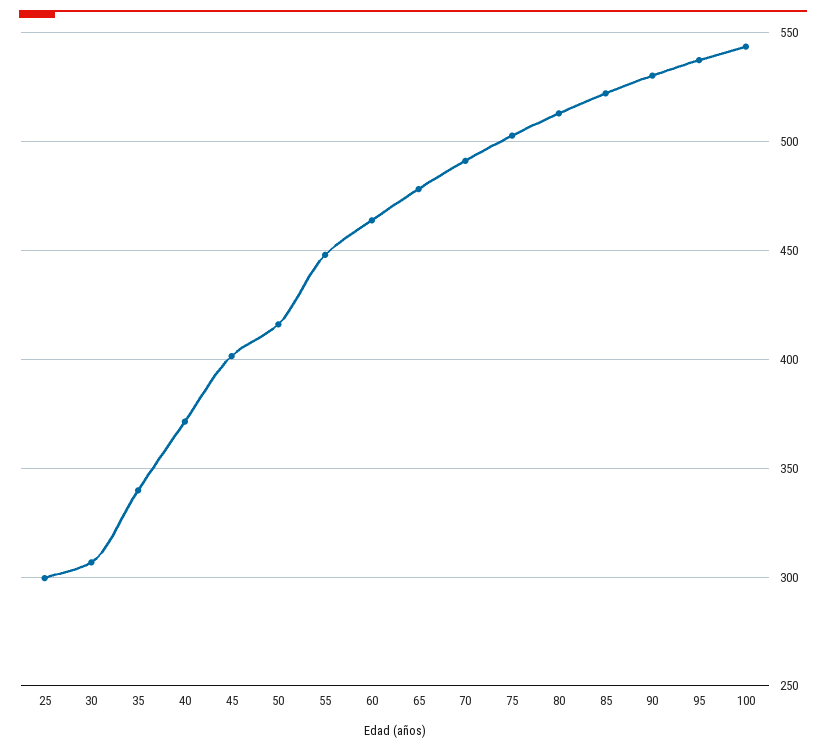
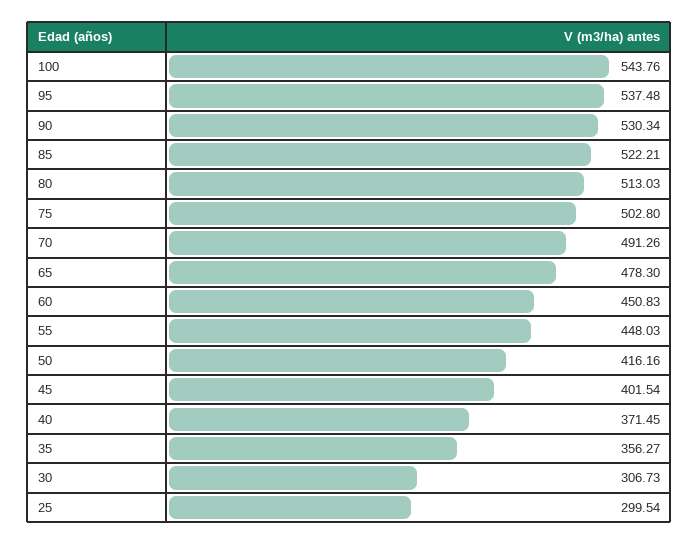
35: 340 -> 356.27
60: 465 -> 450.83

